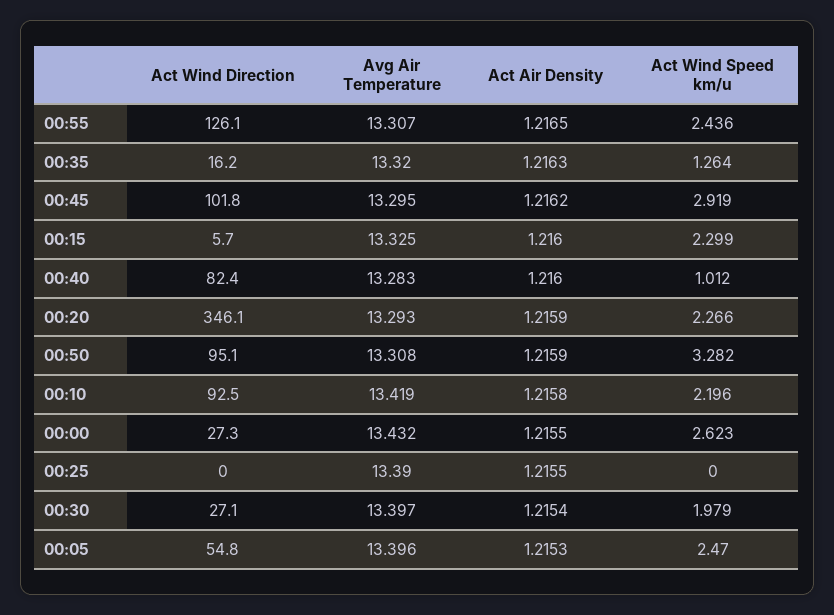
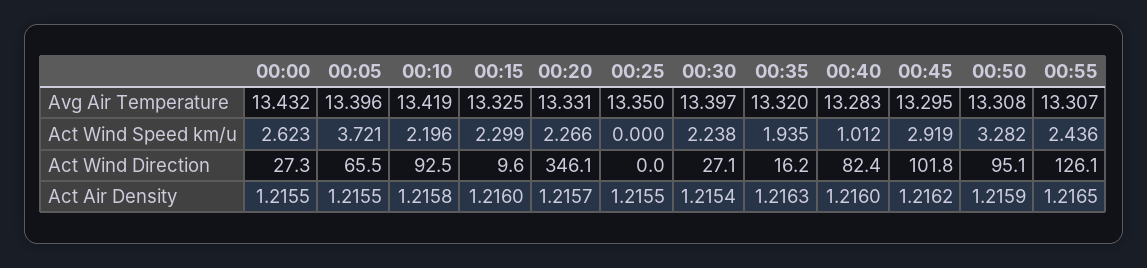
Act Wind Speed km/u, 00:35: 1.264 -> 1.935
Act Wind Direction, 00:15: 5.7 -> 9.6
Avg Air Temperature, 00:20: 13.293 -> 13.331
Act Air Density, 00:20: 1.2159 -> 1.2157
Avg Air Temperature, 00:25: 13.39 -> 13.35
Act Wind Speed km/u, 00:30: 1.979 -> 2.238
Act Wind Direction, 00:05: 54.8 -> 65.5
Act Air Density, 00:05: 1.2153 -> 1.2155
Act Wind Speed km/u, 00:05: 2.47 -> 3.721

